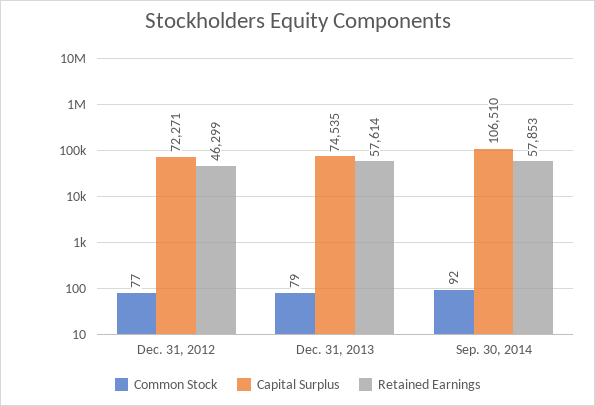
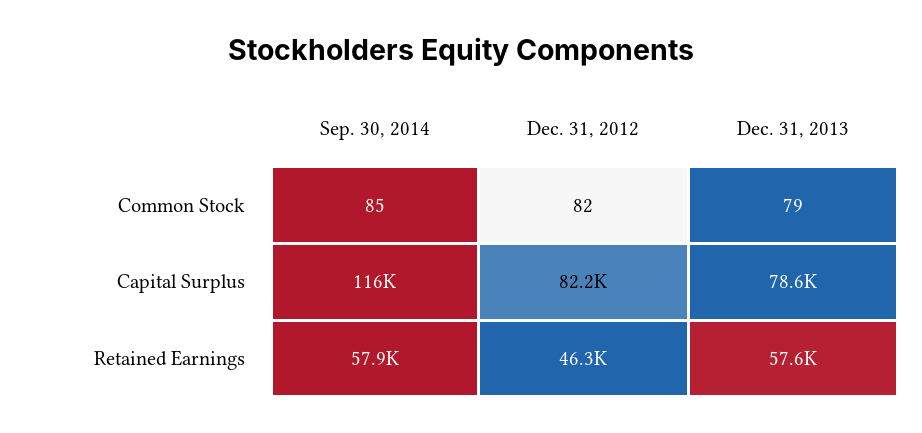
Common Stock, Dec. 31, 2012: 77 -> 82
Capital Surplus, Dec. 31, 2012: 72271 -> 82200
Capital Surplus, Dec. 31, 2013: 74535 -> 78600
Common Stock, Sep. 30, 2014: 92 -> 85
Capital Surplus, Sep. 30, 2014: 106510 -> 116000

